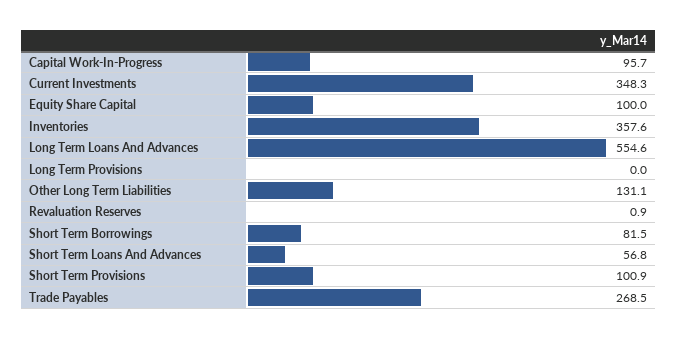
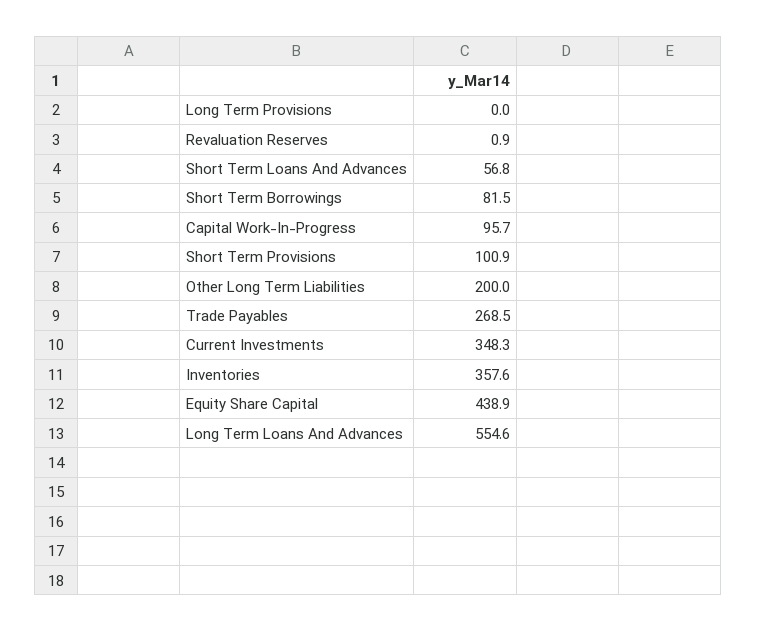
Equity Share Capital: 100 -> 438.9
Other Long Term Liabilities: 131.1 -> 200

